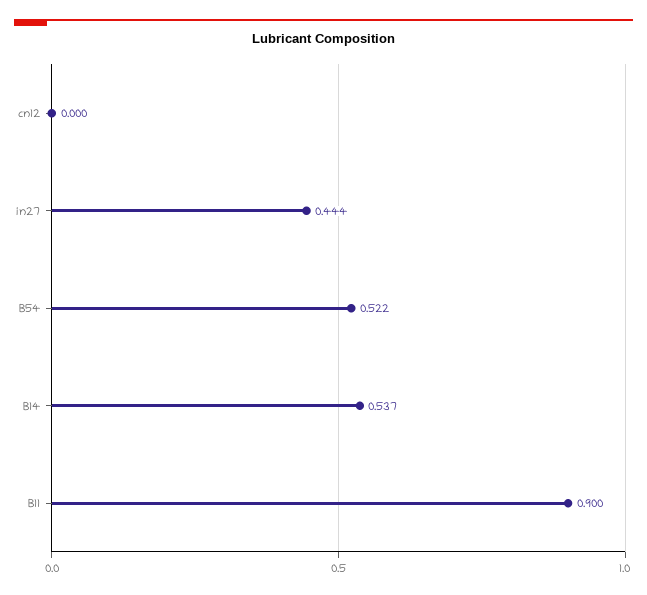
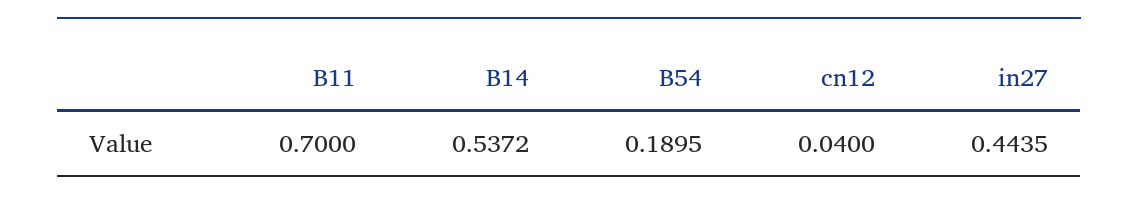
cn12: 0 -> 0.04
B54: 0.522 -> 0.1895
B11: 0.9 -> 0.7

